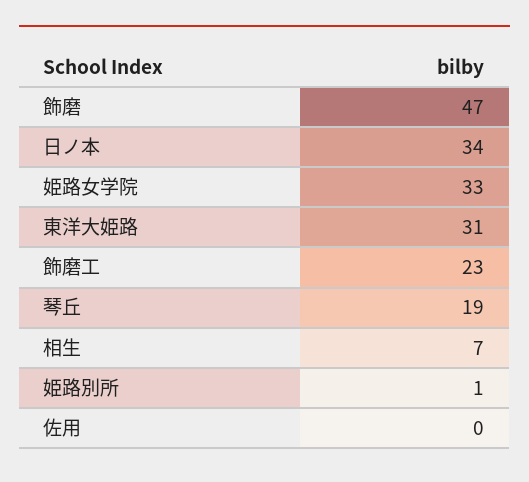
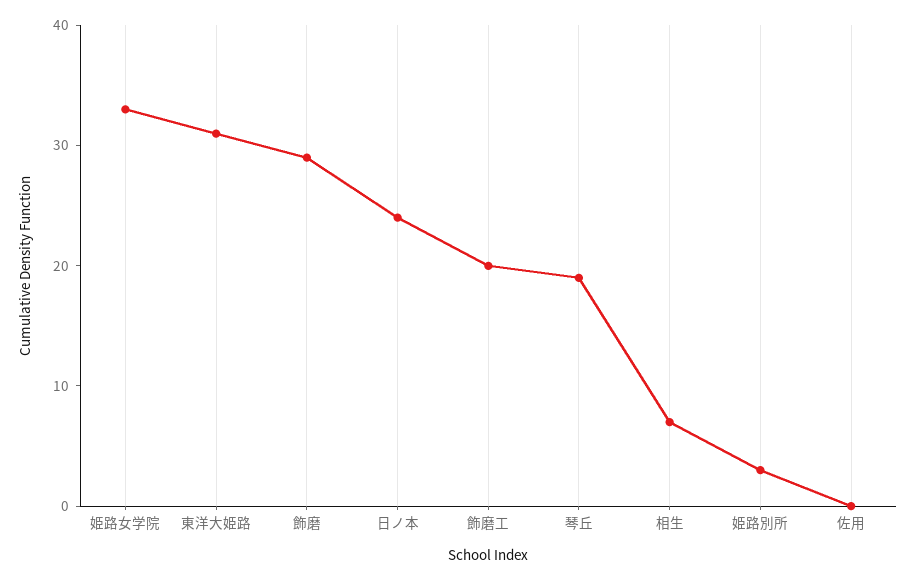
飾磨: 47 -> 29
日ノ本: 34 -> 24
飾磨工: 23 -> 20
姫路別所: 1 -> 3

